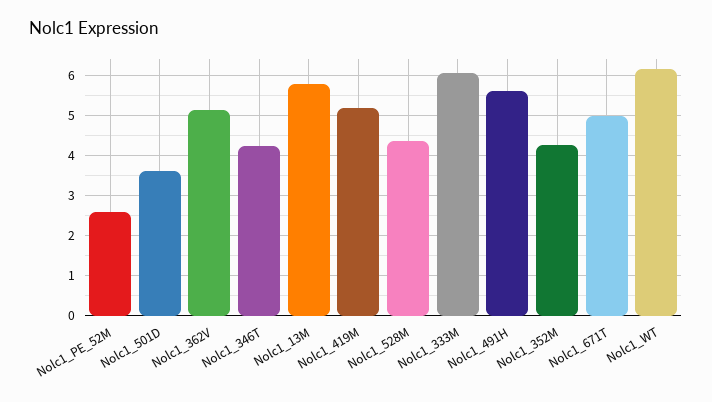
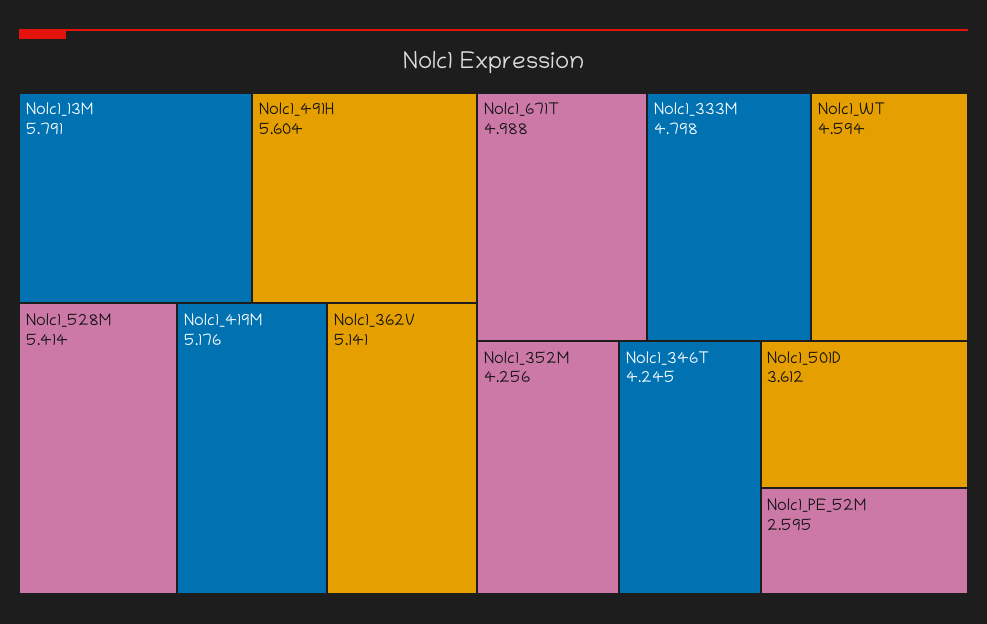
Nolc1_528M: 4.4 -> 5.414
Nolc1_333M: 6 -> 4.798
Nolc1_WT: 6.2 -> 4.594

